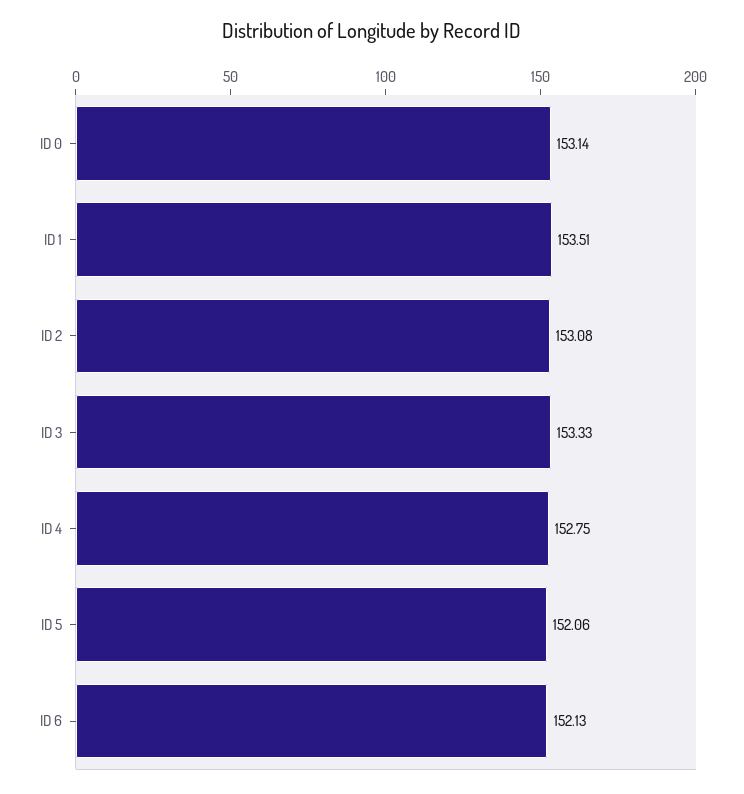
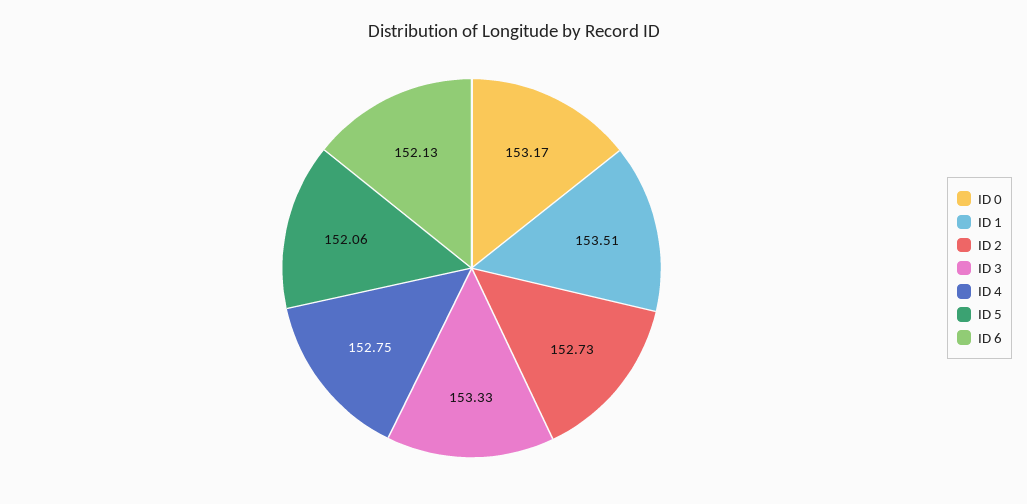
ID 0: 153.14 -> 153.17
ID 2: 153.08 -> 152.73

